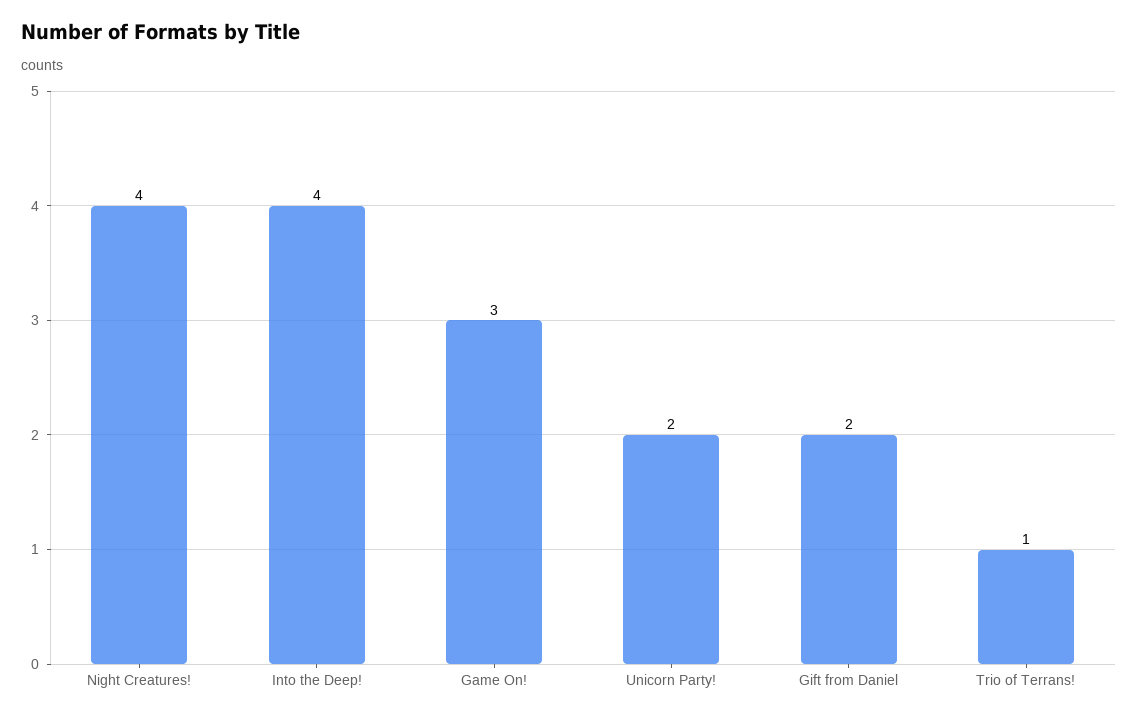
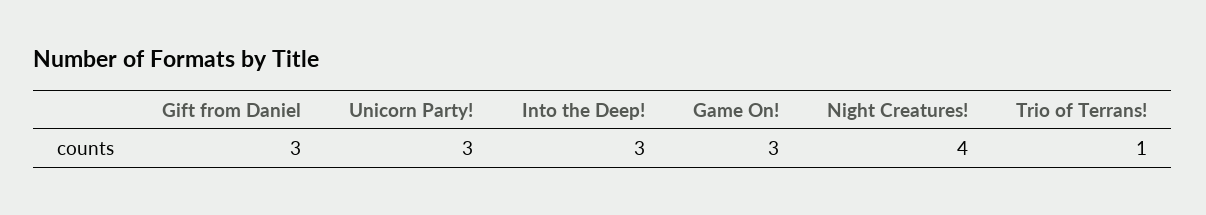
Into the Deep!: 4 -> 3
Unicorn Party!: 2 -> 3
Gift from Daniel: 2 -> 3

